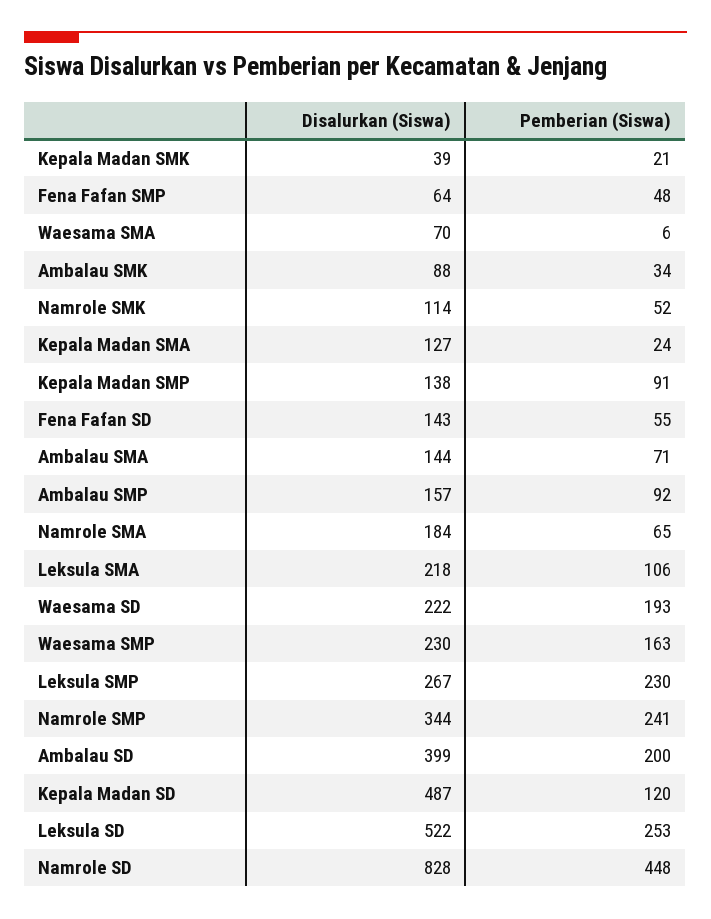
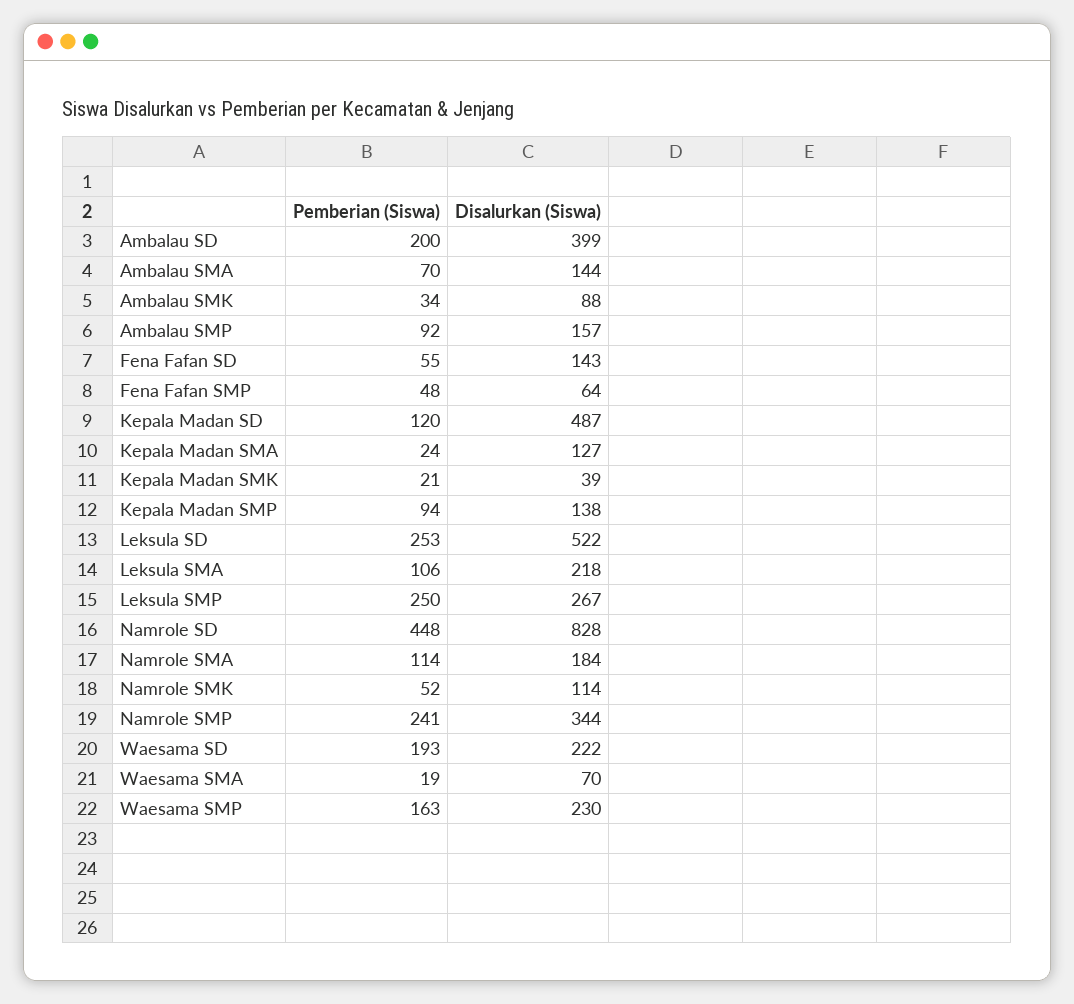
Pemberian (Siswa), Waesama SMA: 6 -> 19
Pemberian (Siswa), Kepala Madan SMP: 91 -> 94
Pemberian (Siswa), Ambalau SMA: 71 -> 70
Pemberian (Siswa), Namrole SMA: 65 -> 114
Pemberian (Siswa), Leksula SMP: 230 -> 250

